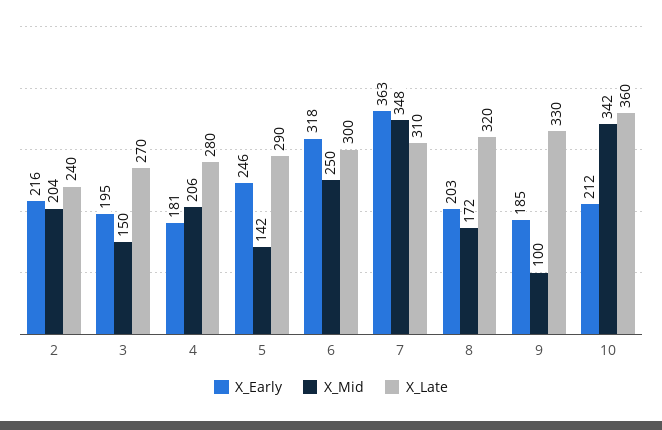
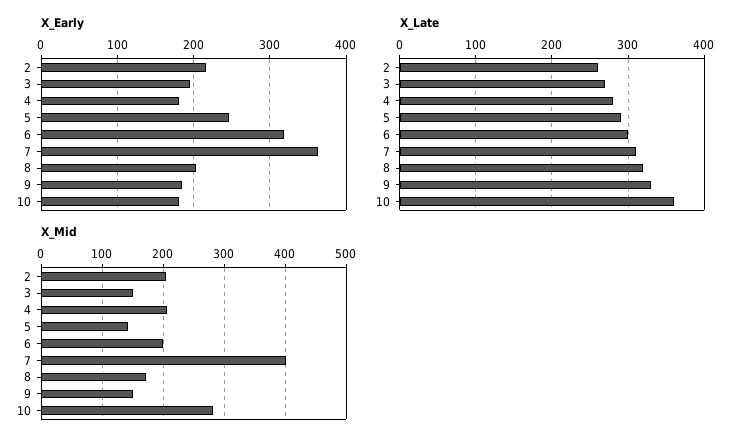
X_Late, 2: 240 -> 260
X_Mid, 6: 250 -> 200
X_Mid, 7: 348 -> 400
X_Mid, 9: 100 -> 150
X_Early, 10: 212 -> 180
X_Mid, 10: 342 -> 280

